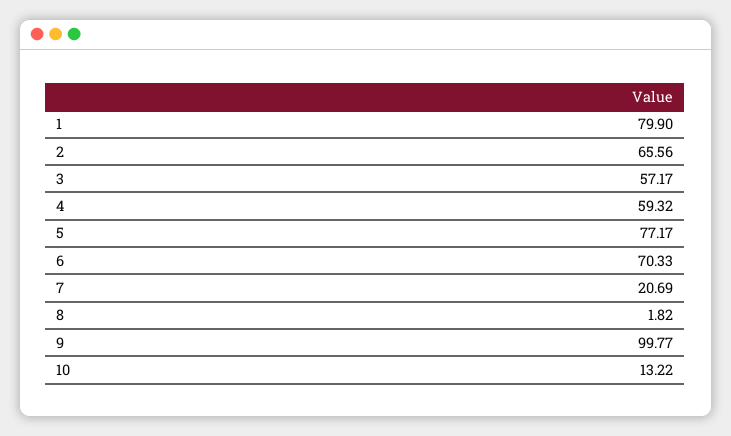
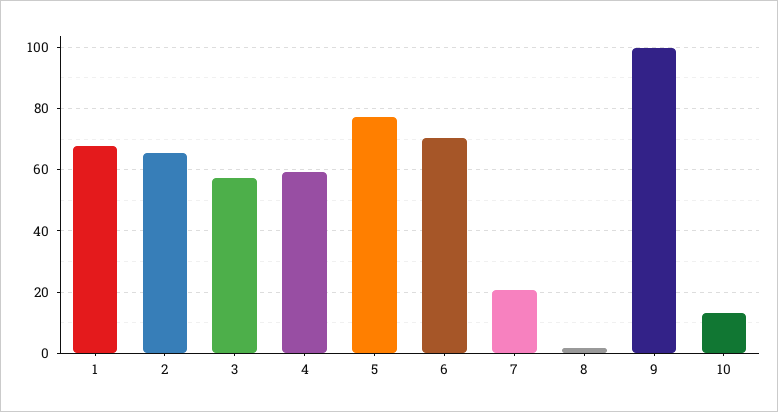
1: 79.9 -> 68

